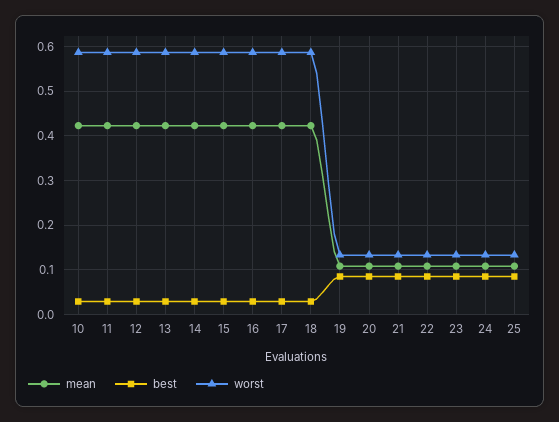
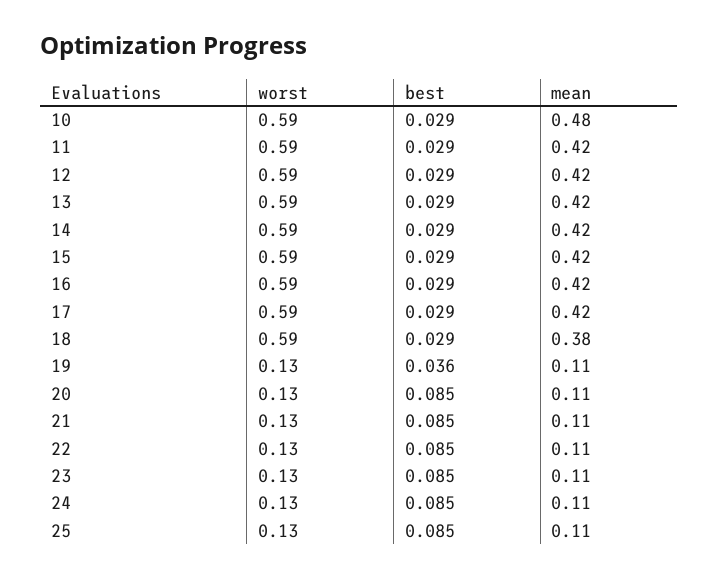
mean, 10: 0.42 -> 0.48
mean, 18: 0.42 -> 0.38
best, 19: 0.08 -> 0.036

